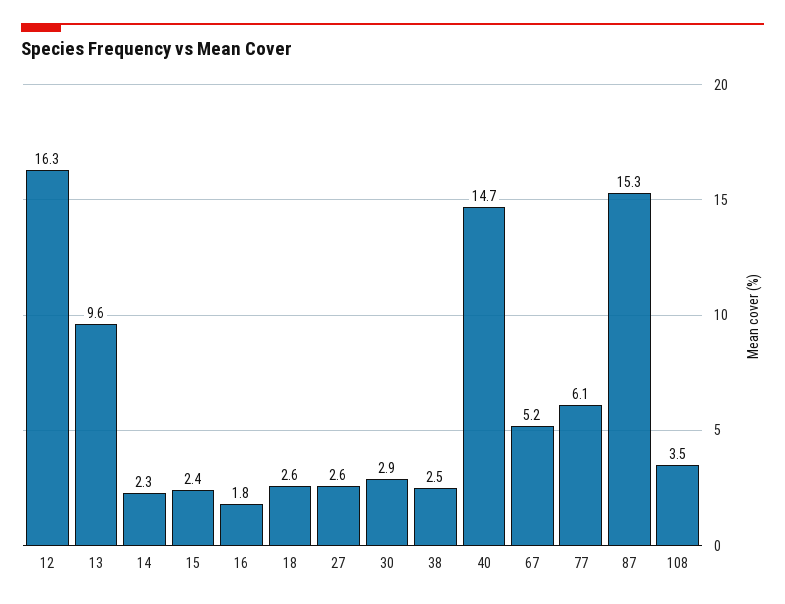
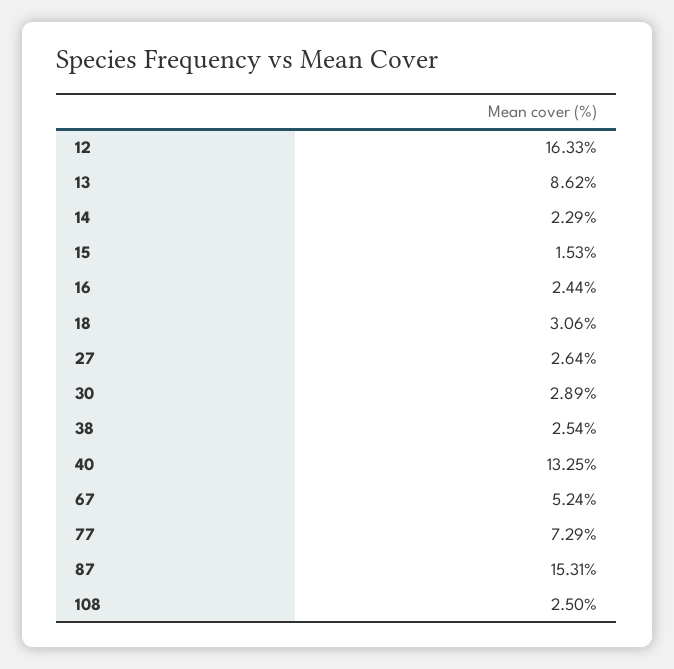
13: 9.6 -> 8.62
15: 2.4 -> 1.53
16: 1.8 -> 2.44
18: 2.6 -> 3.06
40: 14.7 -> 13.25
77: 6.1 -> 7.29
108: 3.5 -> 2.5

